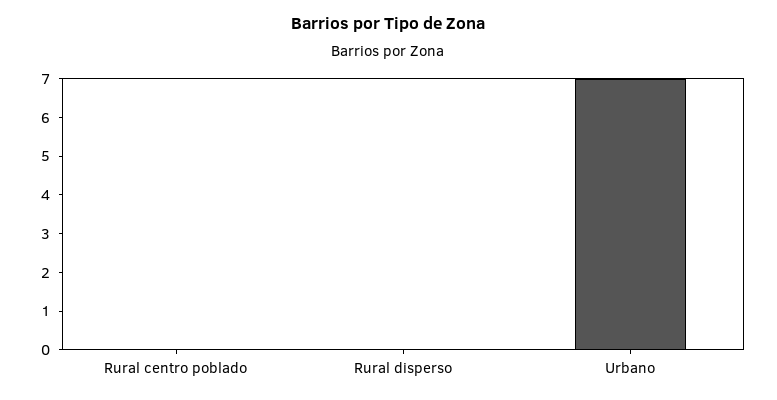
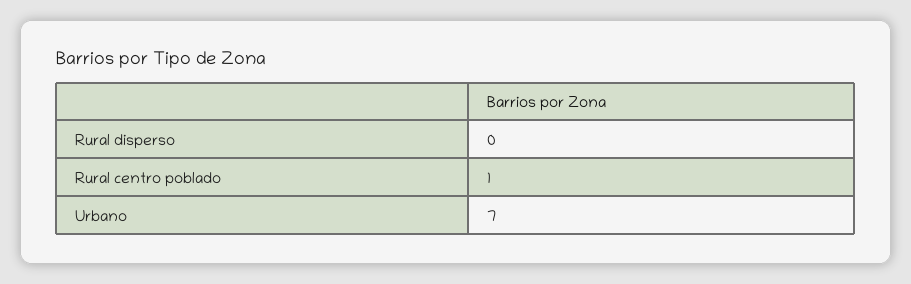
Rural centro poblado: 0 -> 1

